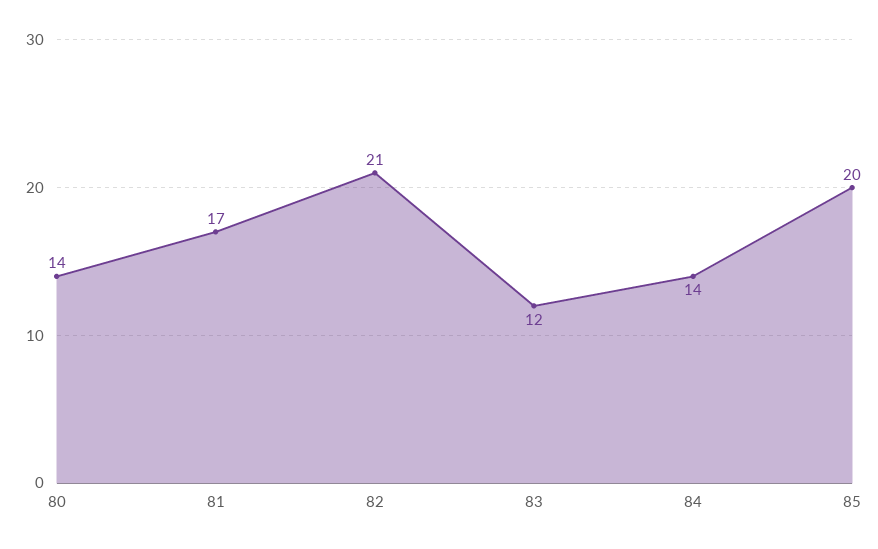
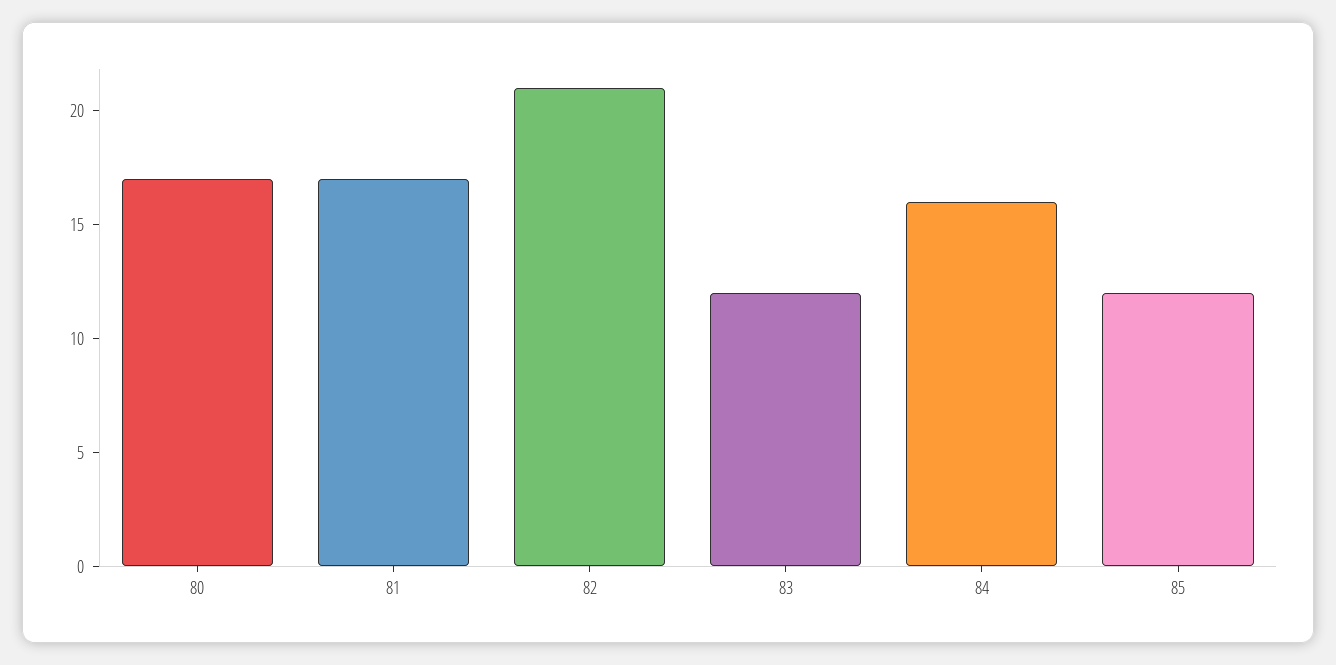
80: 14 -> 17
84: 14 -> 16
85: 20 -> 12

